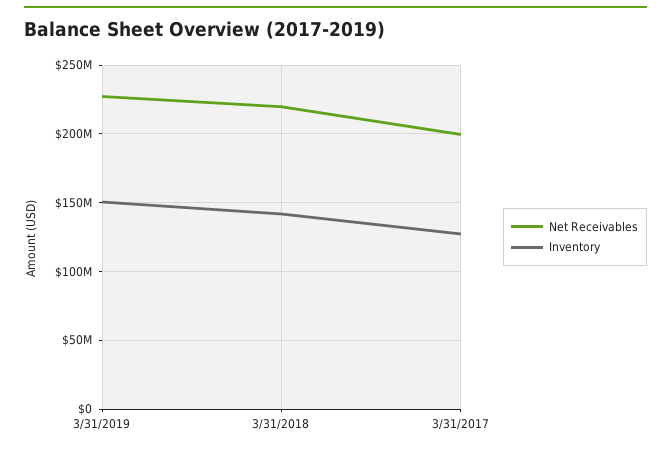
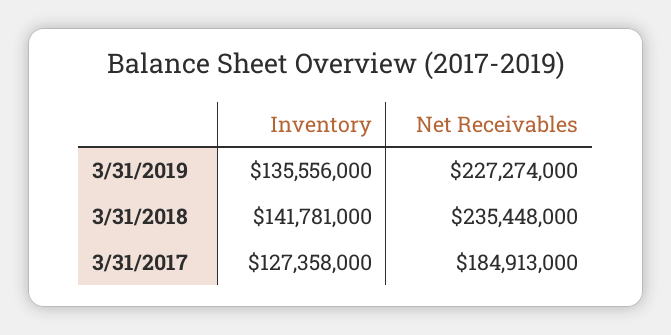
Inventory, 3/31/2019: 150000000 -> 135556000
Net Receivables, 3/31/2018: 220000000 -> 235448000
Net Receivables, 3/31/2017: 200000000 -> 184913000

